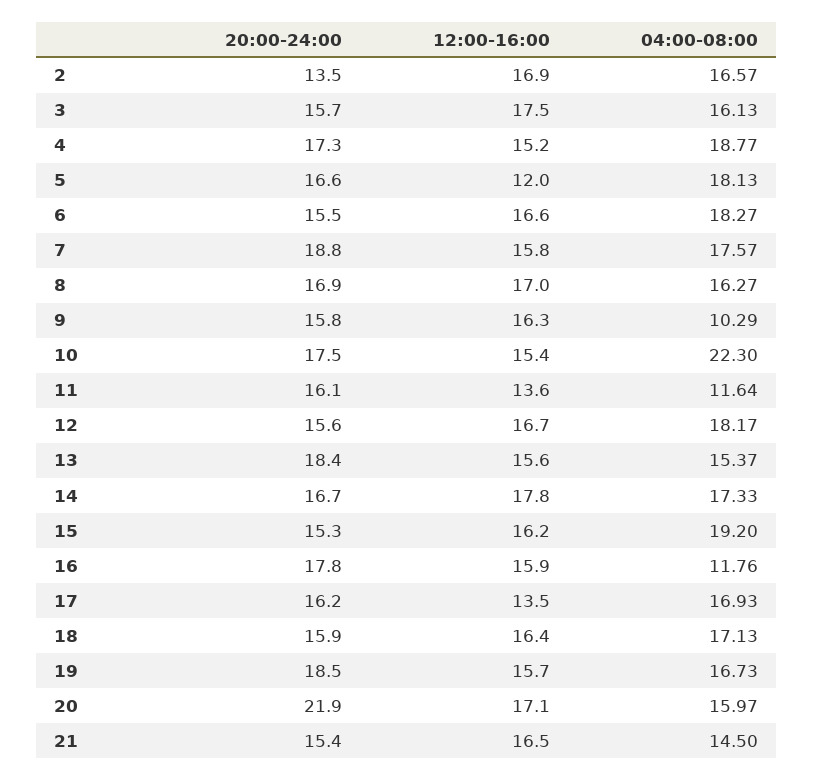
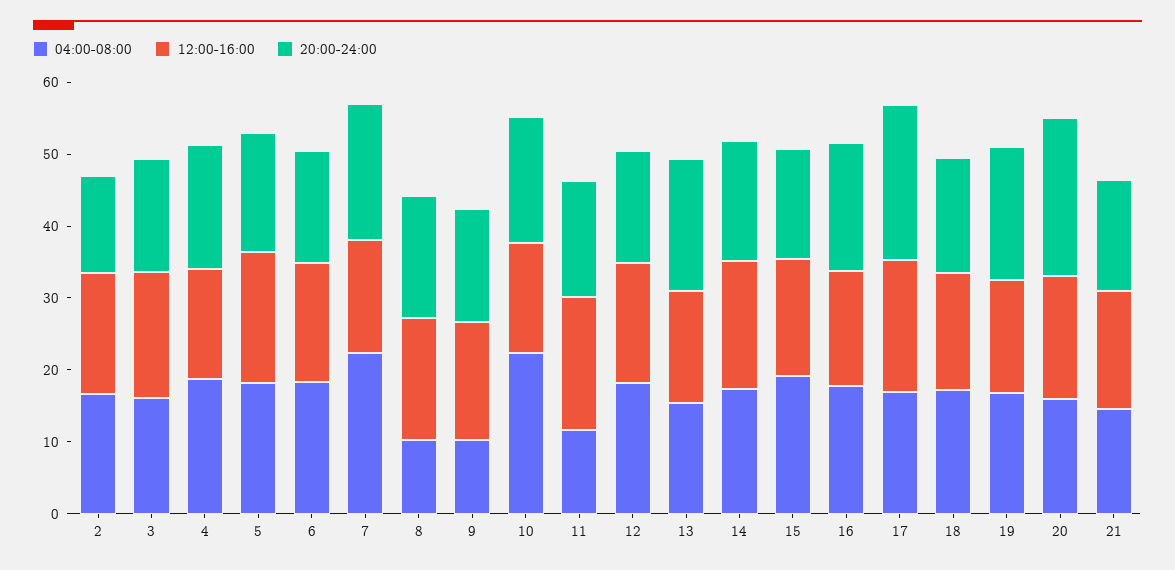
12:00-16:00, 5: 12 -> 18
04:00-08:00, 7: 17.57 -> 22
04:00-08:00, 8: 16.27 -> 10
12:00-16:00, 11: 13.6 -> 18
04:00-08:00, 16: 11.76 -> 18
20:00-24:00, 17: 16.2 -> 22
12:00-16:00, 17: 13.5 -> 18

